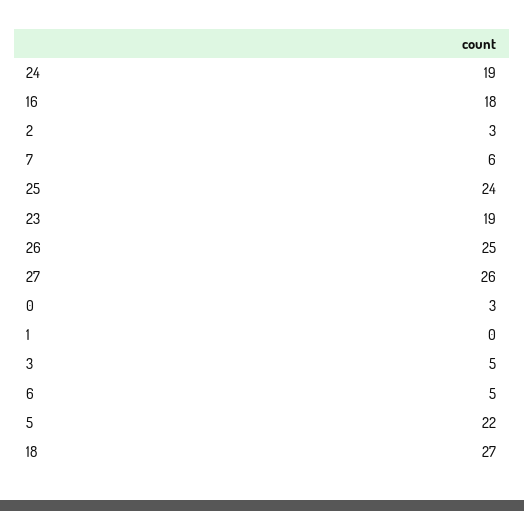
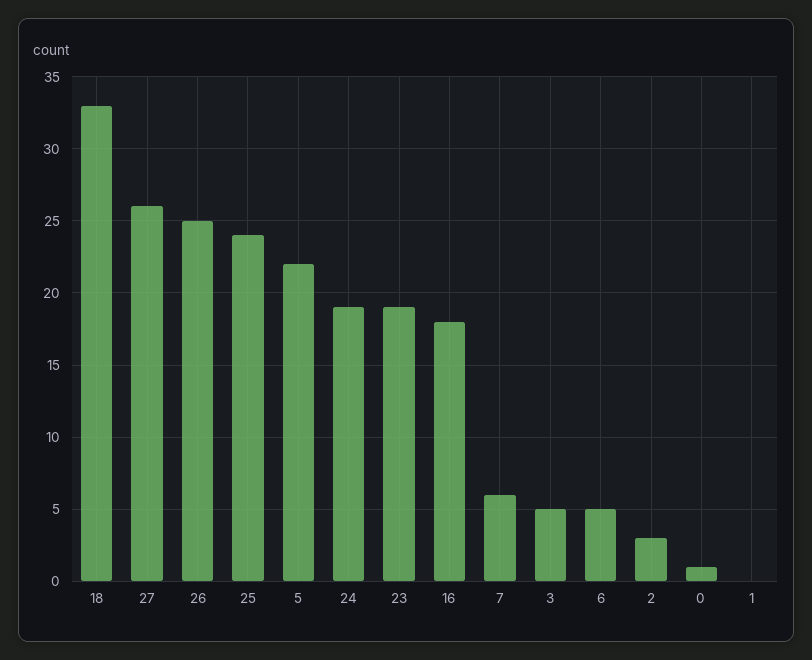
0: 3 -> 1
18: 27 -> 33

